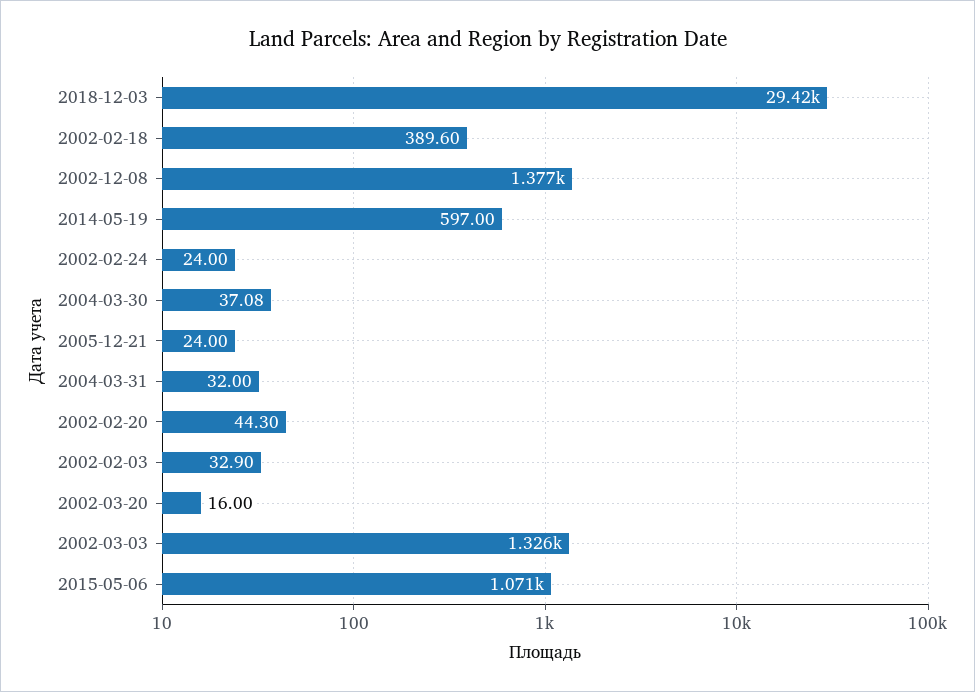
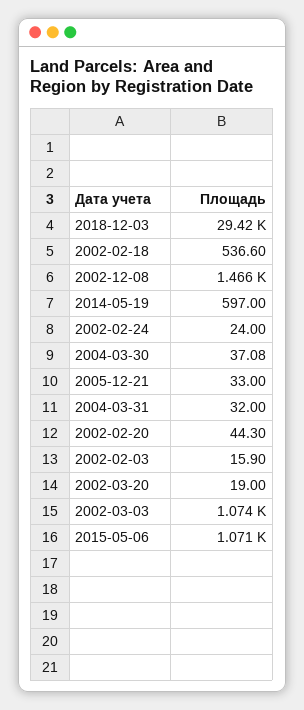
2002-02-18: 389.6 -> 536.6
2002-12-08: 1377 -> 1466
2005-12-21: 24 -> 33
2002-02-03: 32.9 -> 15.9
2002-03-20: 16 -> 19
2002-03-03: 1326 -> 1074

